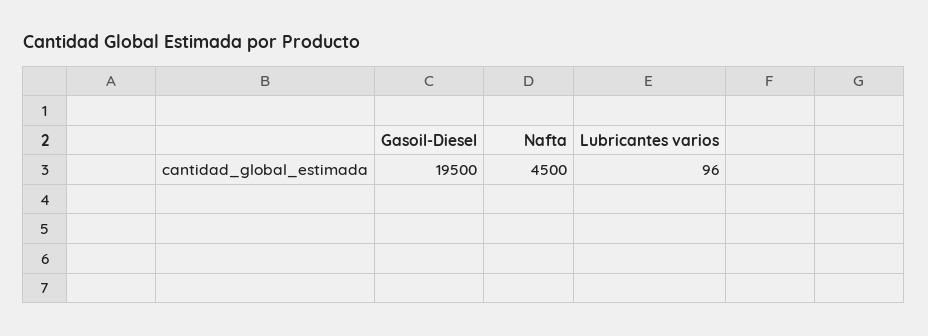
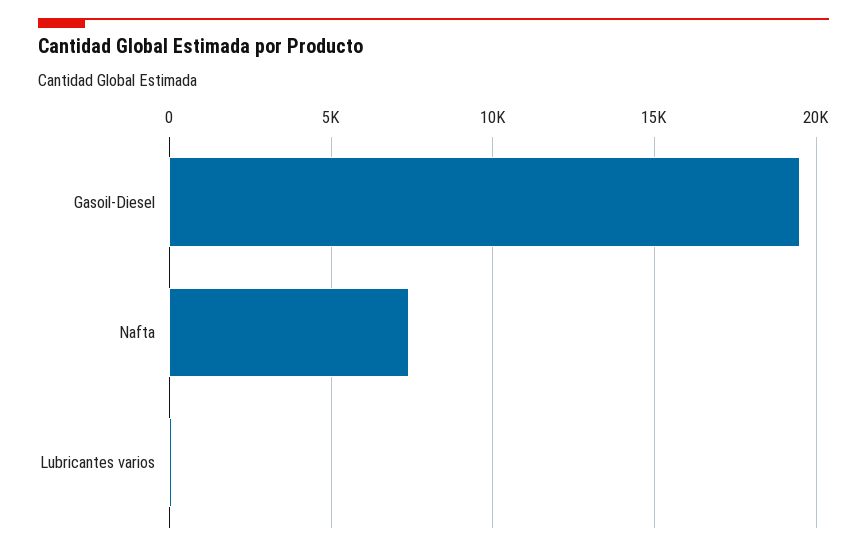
Nafta: 4500 -> 7500

